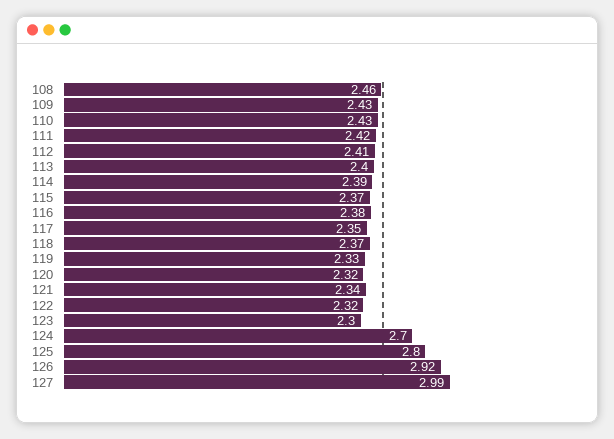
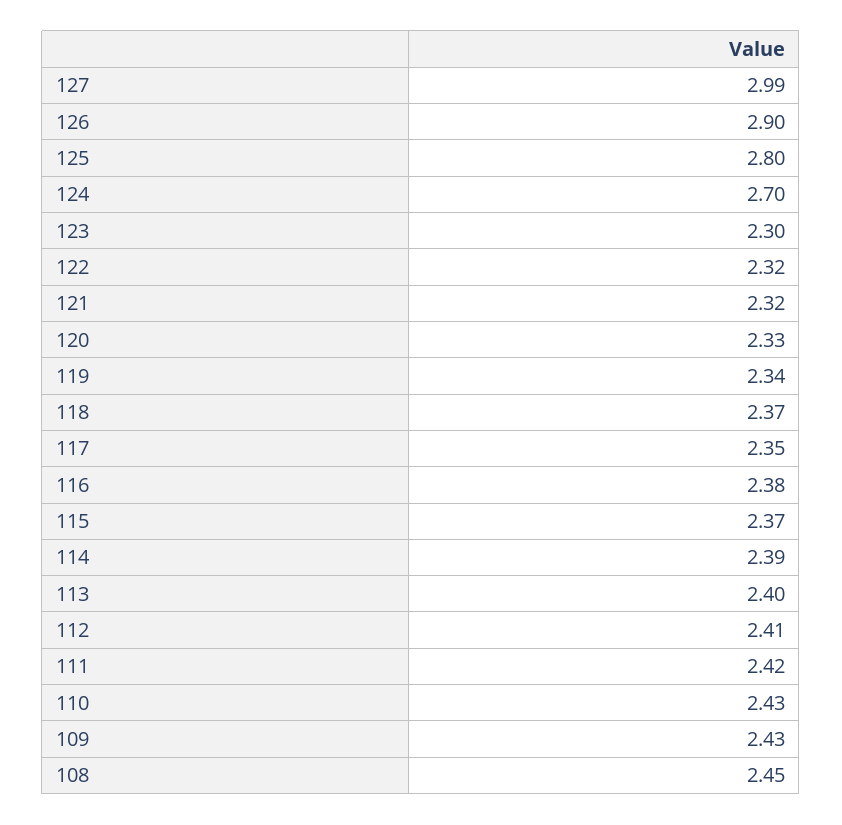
108: 2.46 -> 2.45
119: 2.33 -> 2.34
120: 2.32 -> 2.33
121: 2.34 -> 2.32
126: 2.92 -> 2.9

